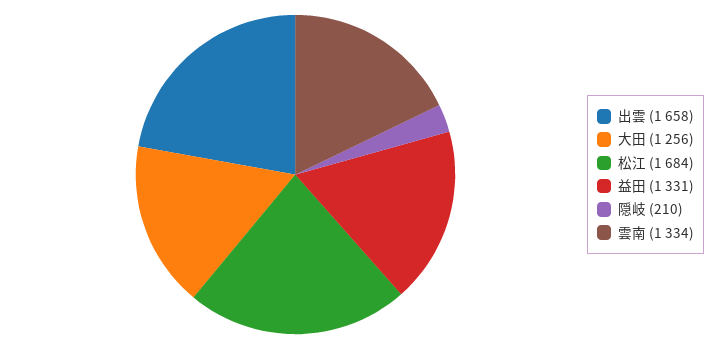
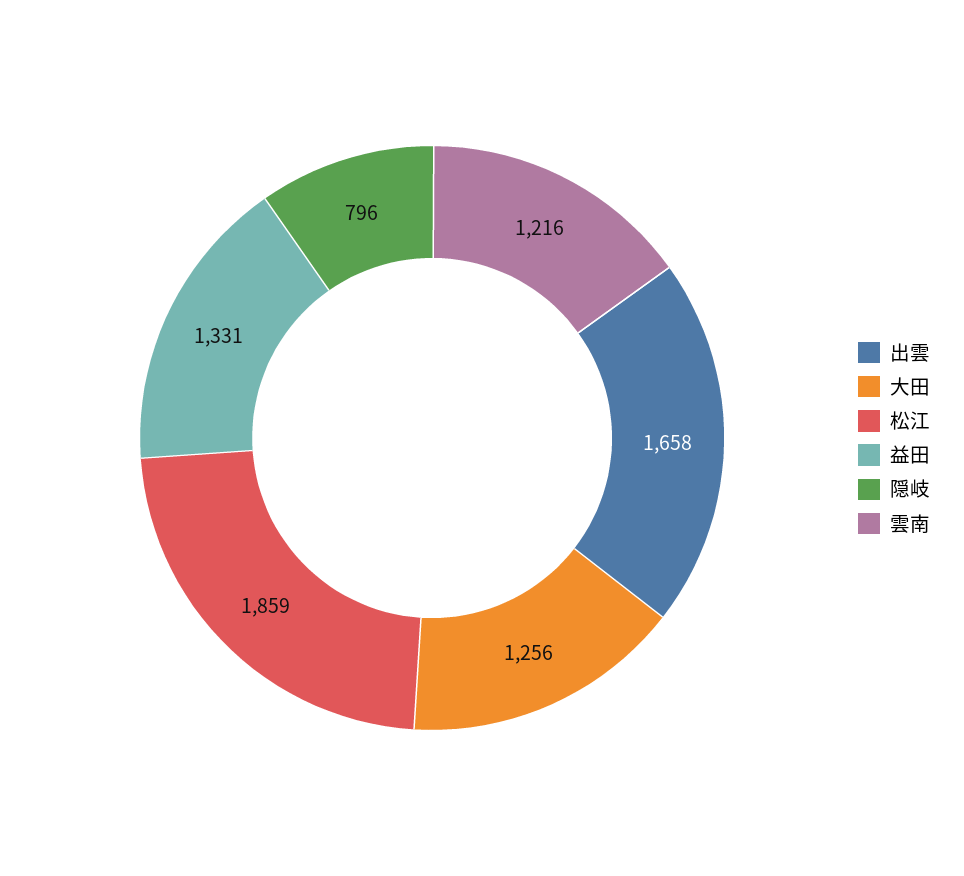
松江: 1684 -> 1859
隠岐: 210 -> 796
雲南: 1334 -> 1216

